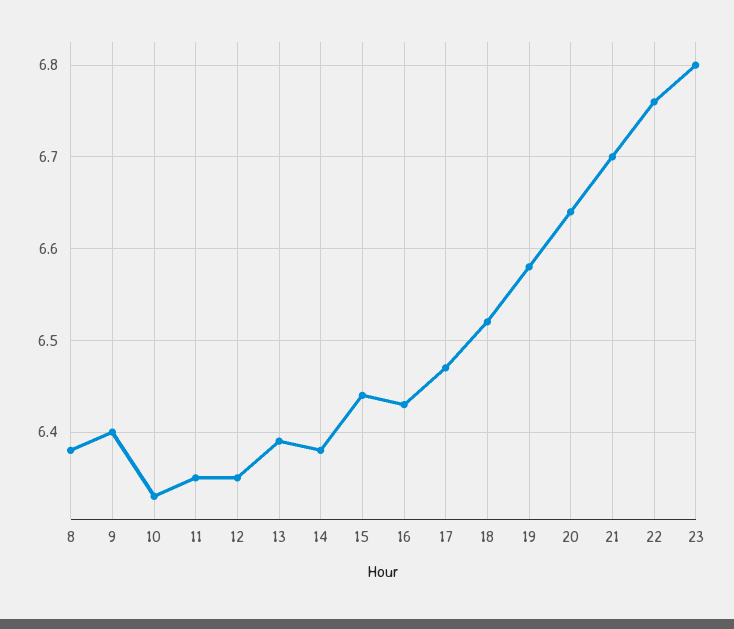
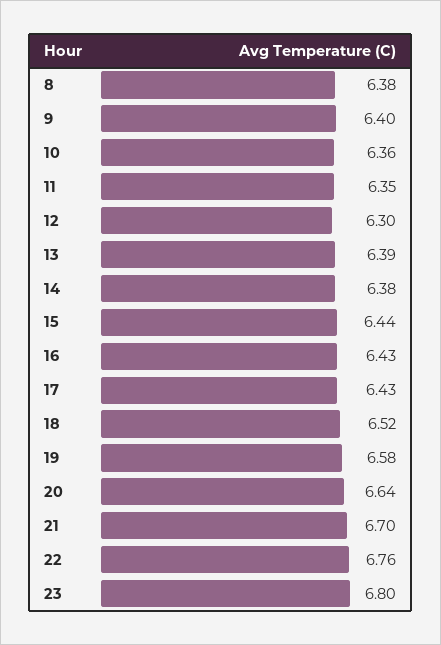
10: 6.33 -> 6.36
12: 6.35 -> 6.3
17: 6.47 -> 6.43

